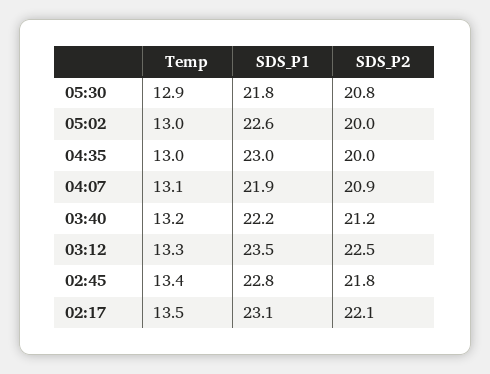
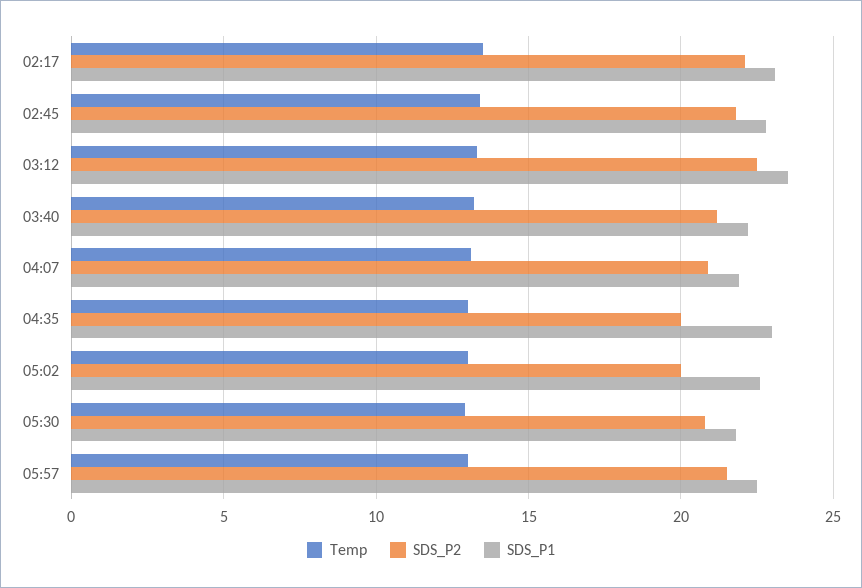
Temp, 05:57: none -> 13
SDS_P2, 05:57: none -> 21.5
SDS_P1, 05:57: none -> 22.5

